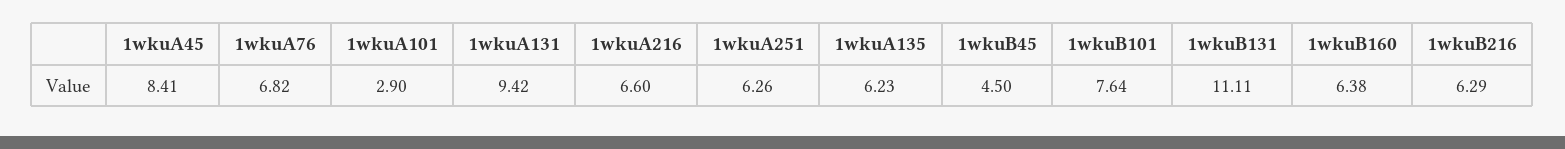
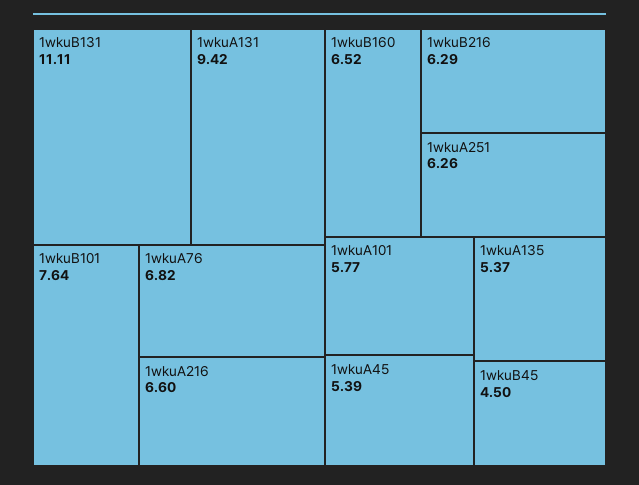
1wkuA45: 8.41 -> 5.39
1wkuA101: 2.9 -> 5.77
1wkuA135: 6.23 -> 5.37
1wkuB160: 6.38 -> 6.52

